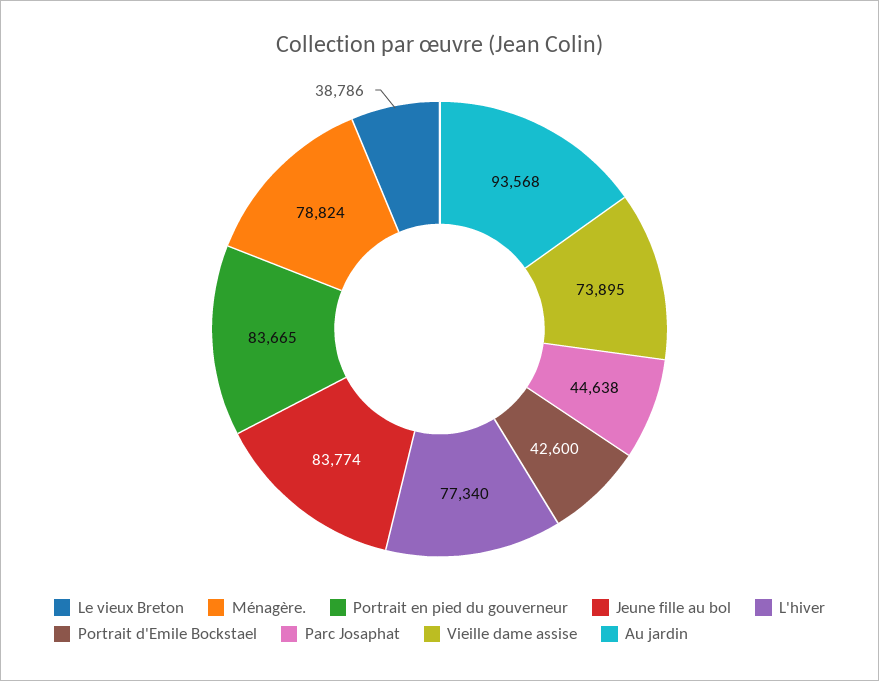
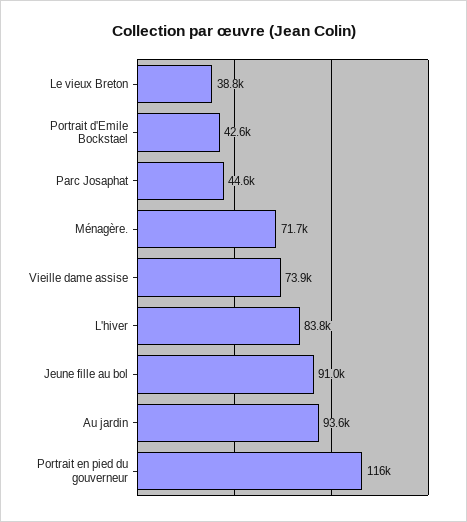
Ménagère.: 78824 -> 71700
Portrait en pied du gouverneur: 83665 -> 116000
Jeune fille au bol: 83774 -> 91000
L'hiver: 77340 -> 83800

